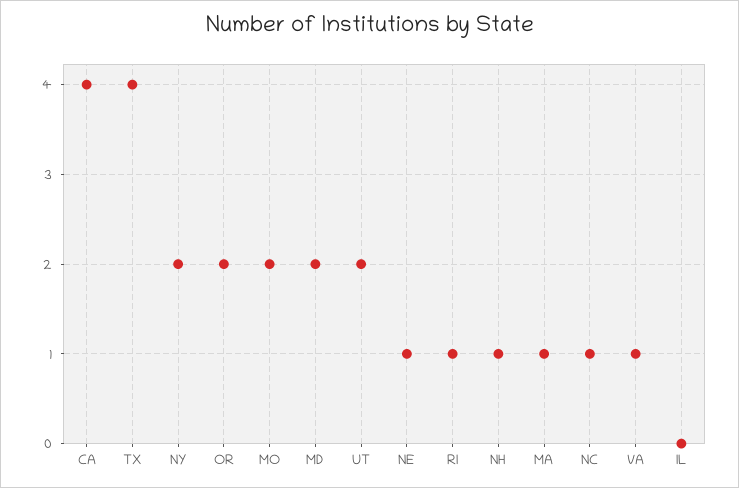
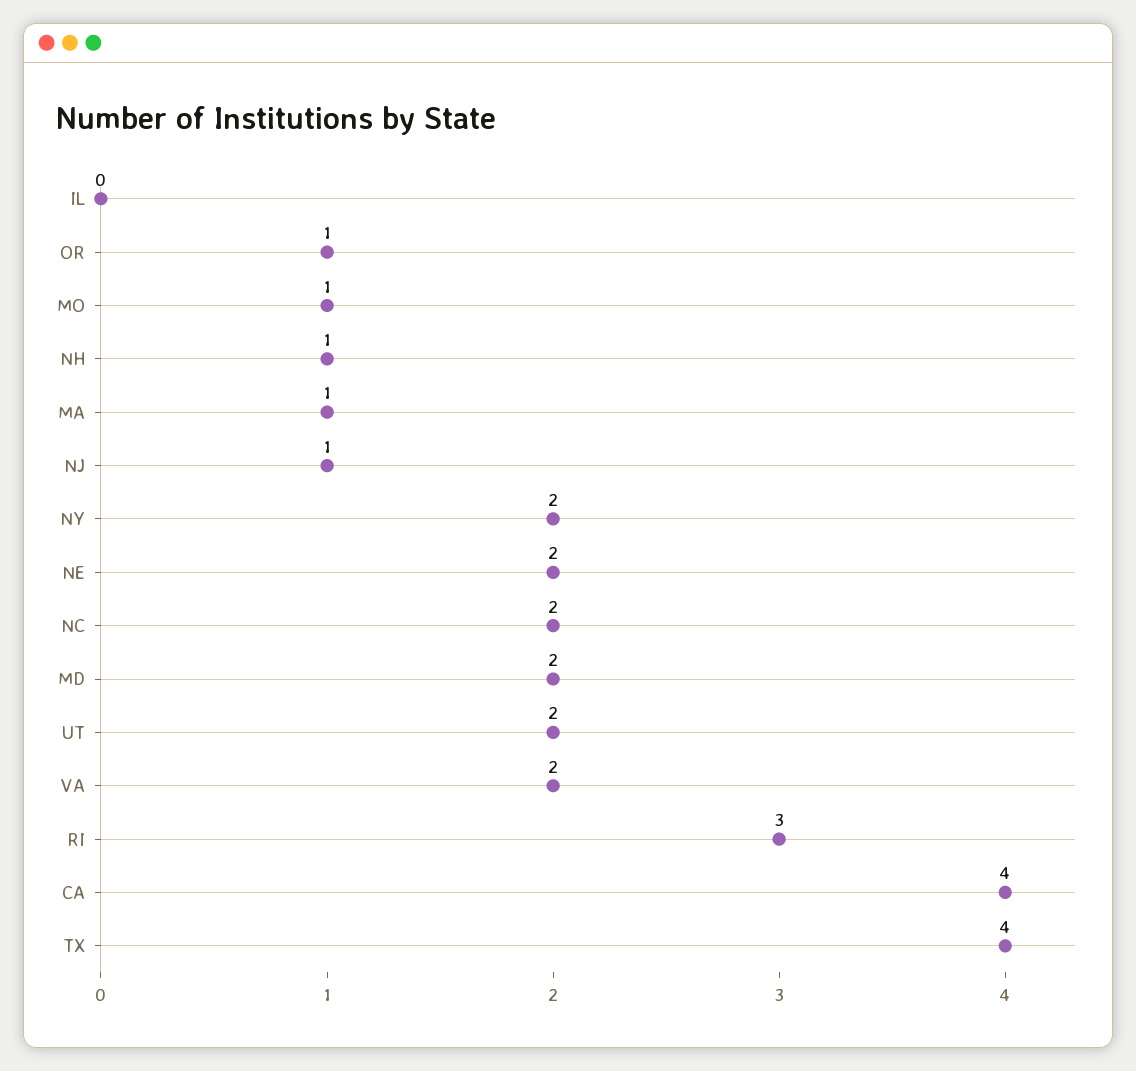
OR: 2 -> 1
MO: 2 -> 1
NE: 1 -> 2
RI: 1 -> 3
NC: 1 -> 2
VA: 1 -> 2
NJ: none -> 1

